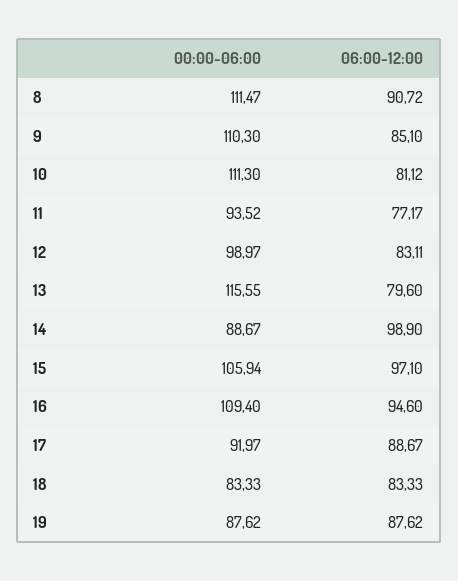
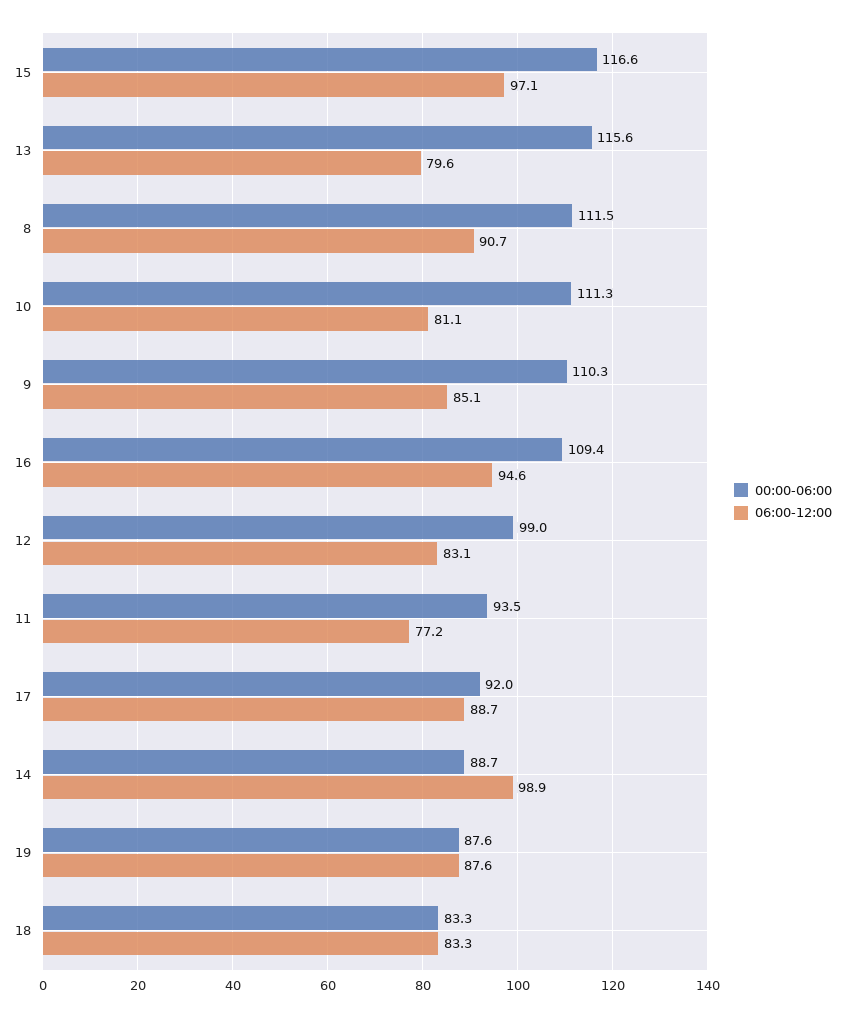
00:00-06:00, 15: 105.94 -> 116.6

